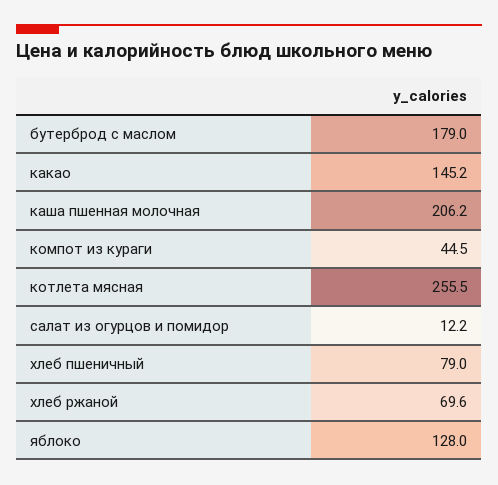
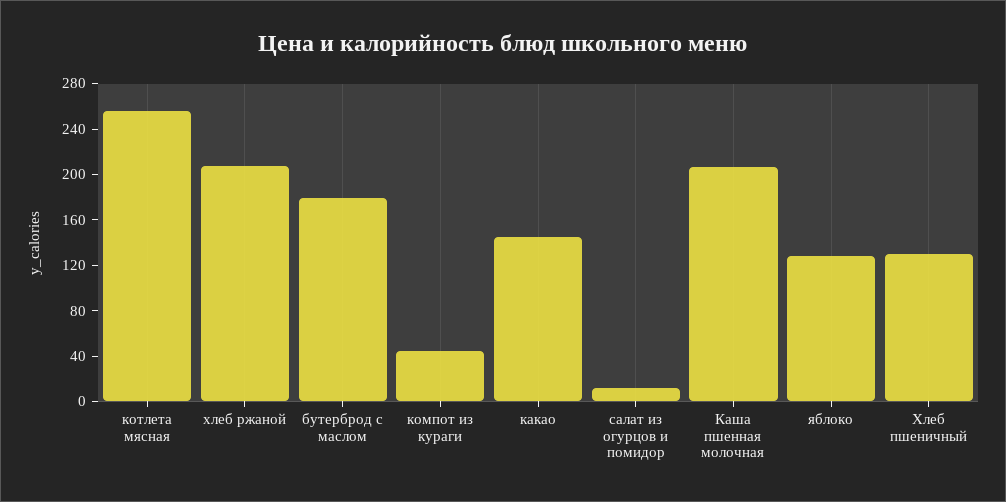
хлеб пшеничный: 79 -> 130
хлеб ржаной: 69.6 -> 210

